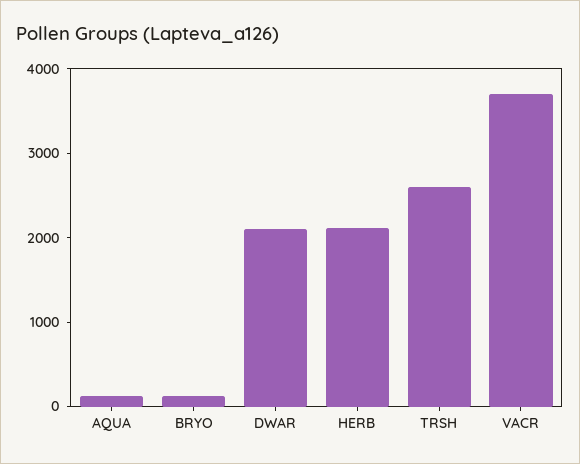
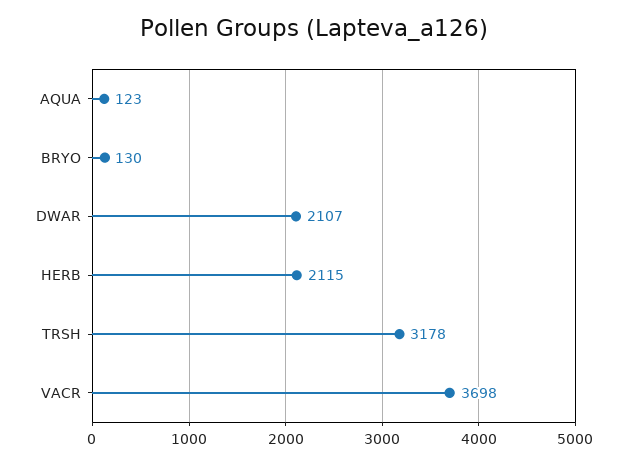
TRSH: 2600 -> 3178

